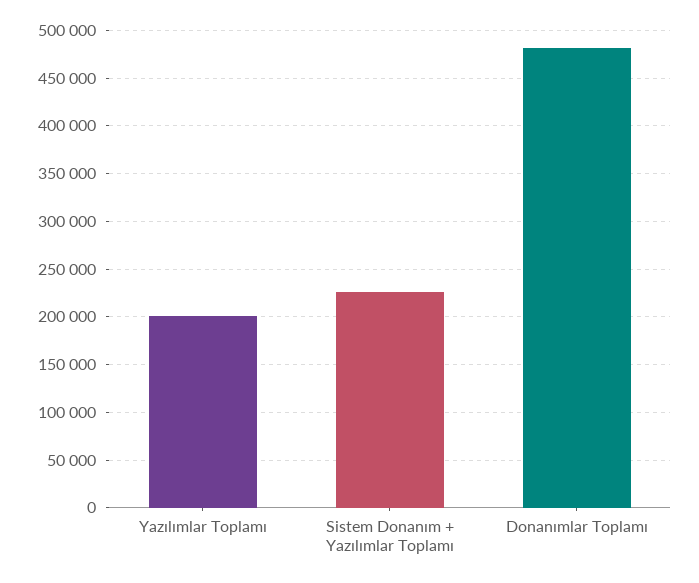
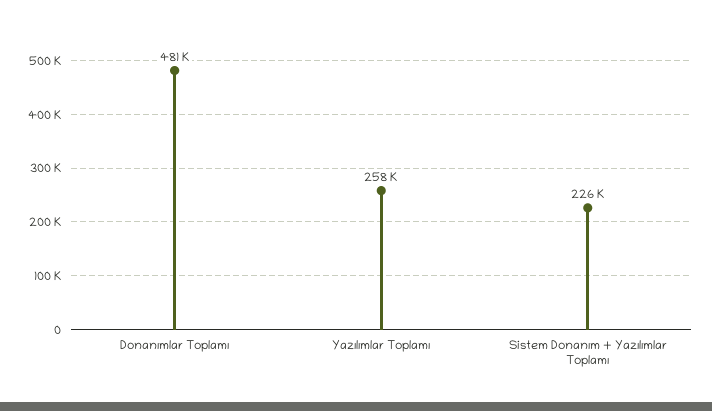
Yazılımlar Toplamı: 200000 -> 258000

